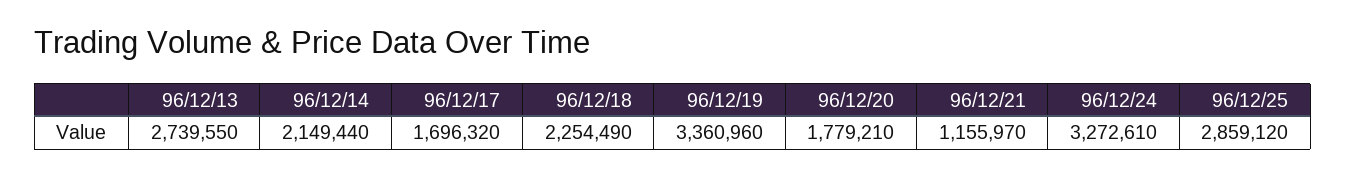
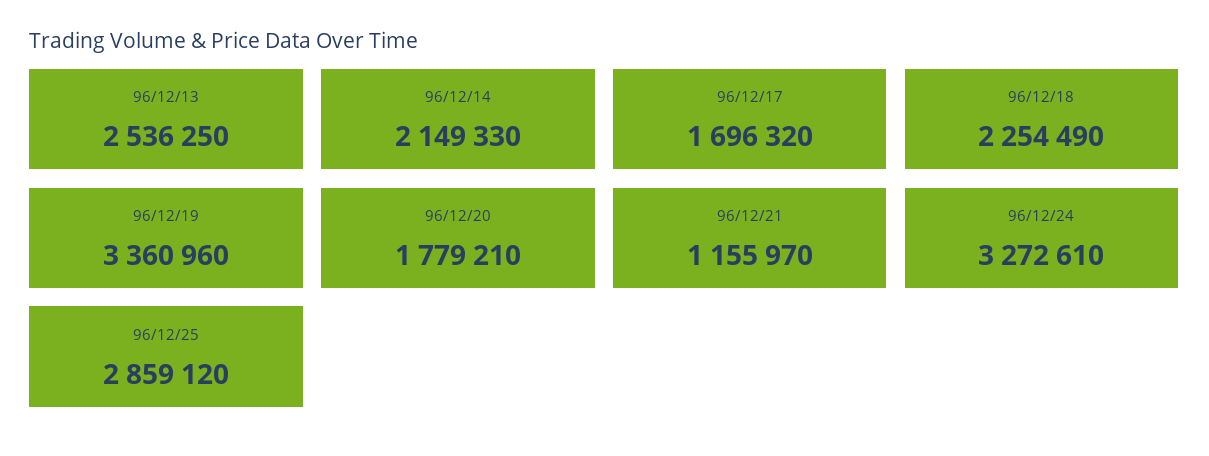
96/12/13: 2739550 -> 2536250
96/12/14: 2149440 -> 2149330

